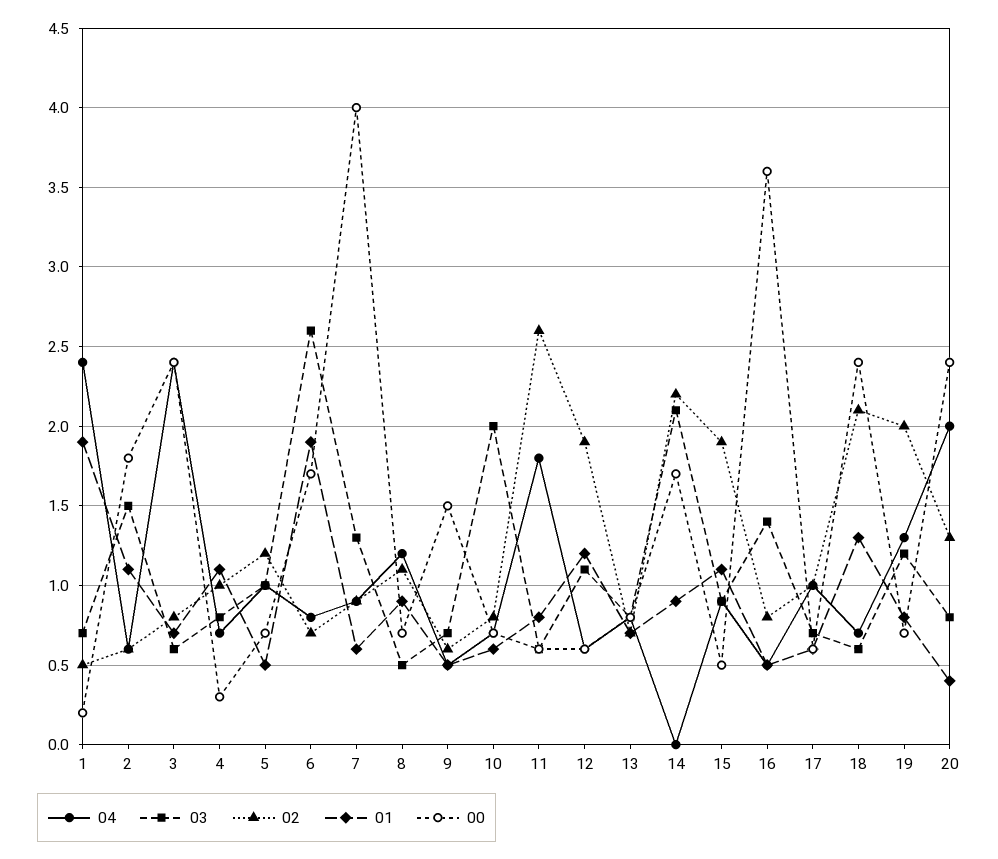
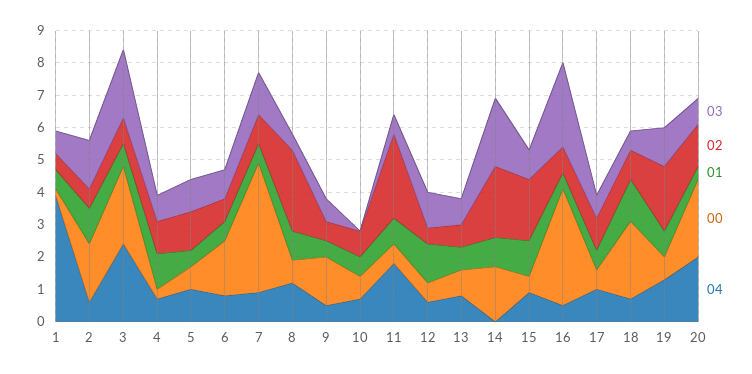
04, 1: 2.4 -> 4
01, 1: 1.9 -> 0.5
03, 3: 0.6 -> 2
03, 6: 2.6 -> 1
01, 6: 1.9 -> 0.5
02, 8: 1.1 -> 2.5
03, 10: 2 -> 0
02, 12: 1.9 -> 0.5
03, 16: 1.4 -> 2.5
02, 18: 2.1 -> 1

